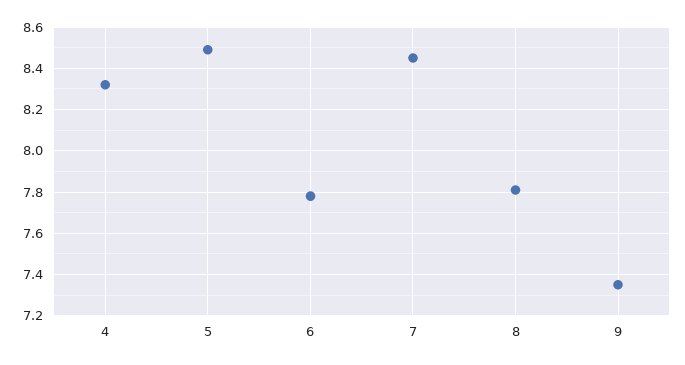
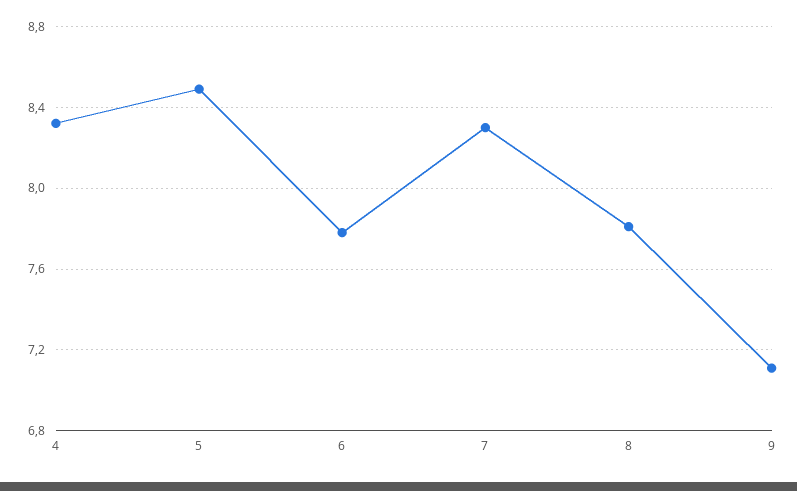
7: 8.45 -> 8.3
9: 7.35 -> 7.1

